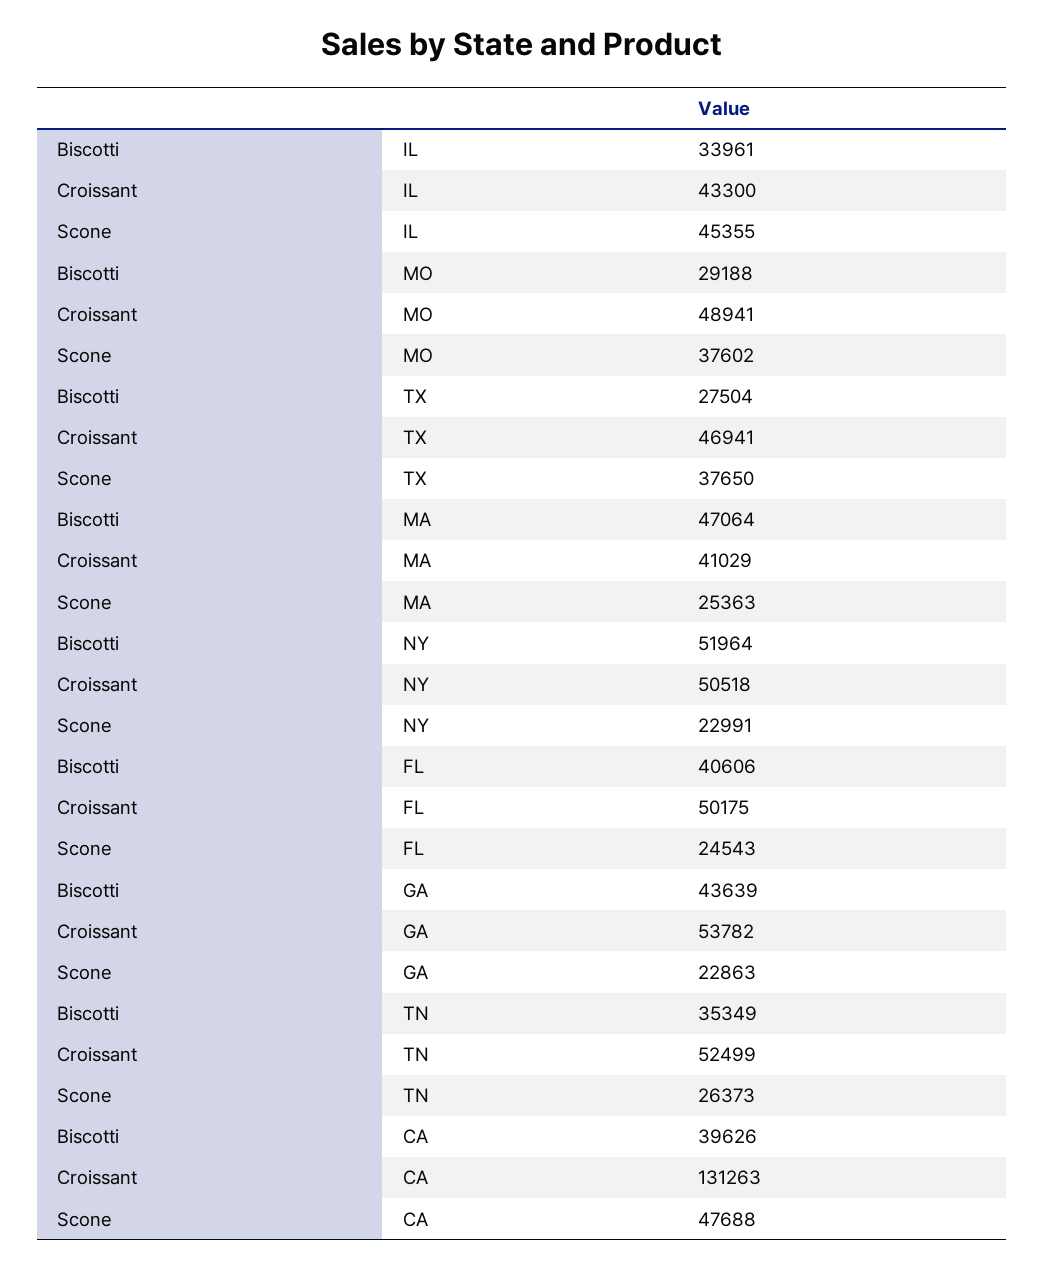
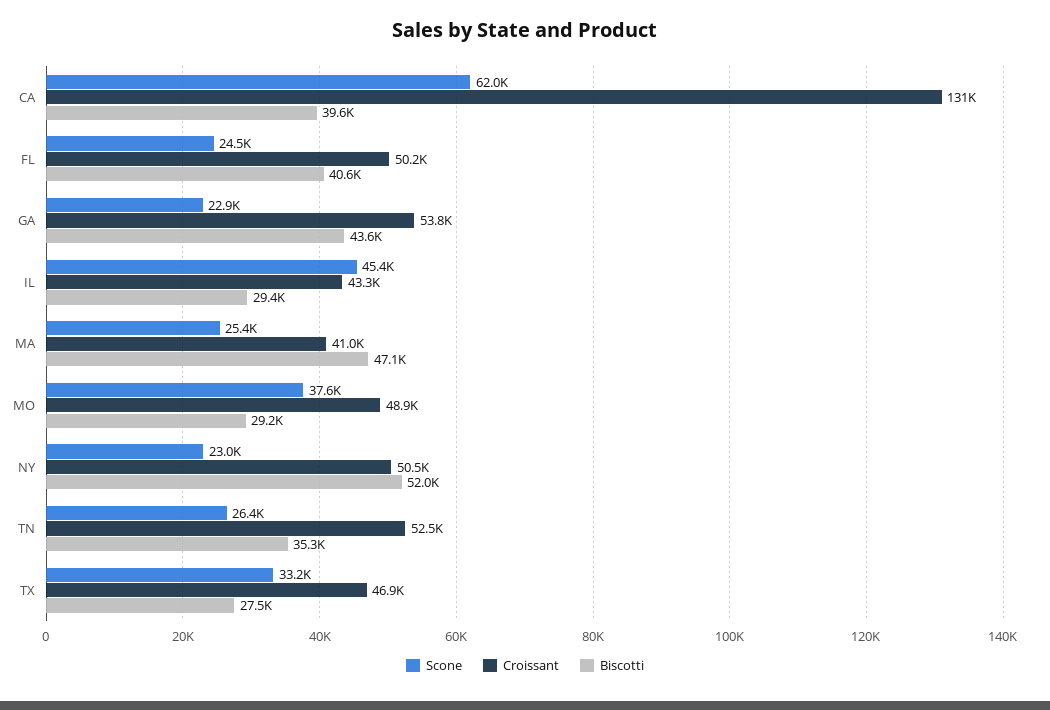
Biscotti, IL: 33961 -> 29400
Scone, TX: 37650 -> 33200
Scone, CA: 47688 -> 62000

